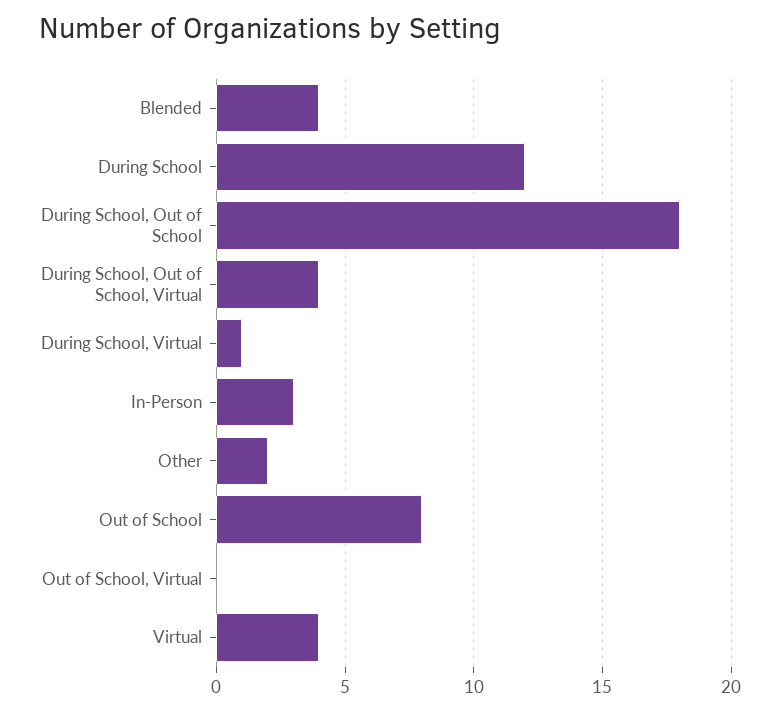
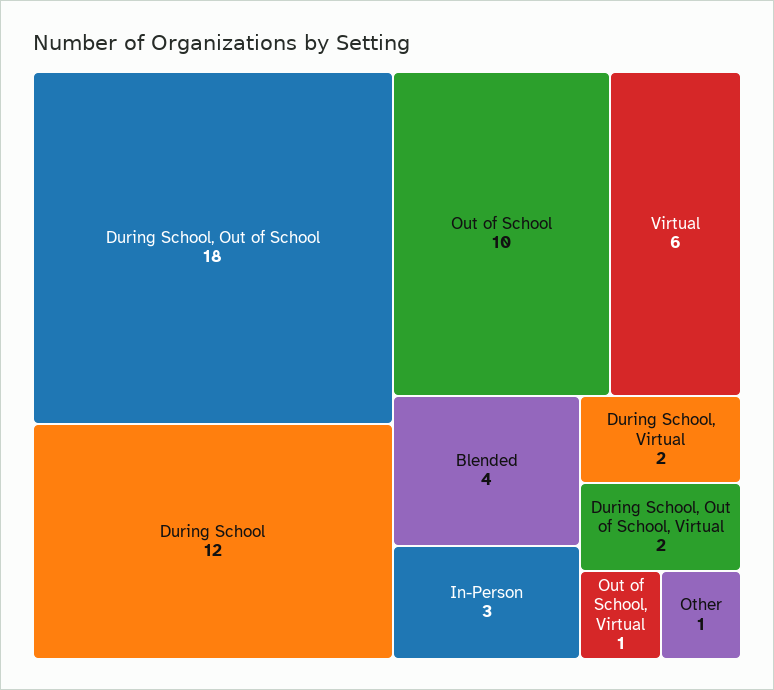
During School, Out of School, Virtual: 4 -> 2
During School, Virtual: 1 -> 2
Other: 2 -> 1
Out of School: 8 -> 10
Out of School, Virtual: 0 -> 1
Virtual: 4 -> 6

